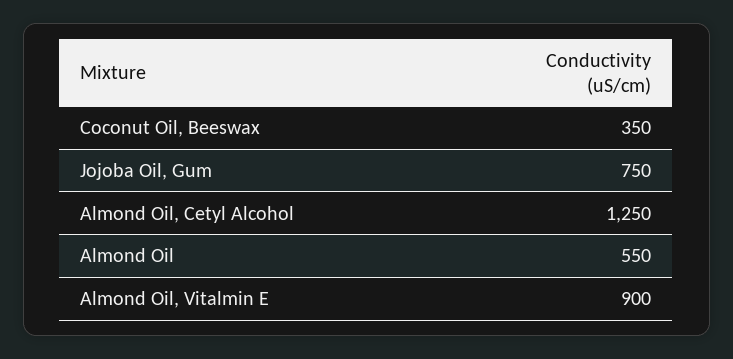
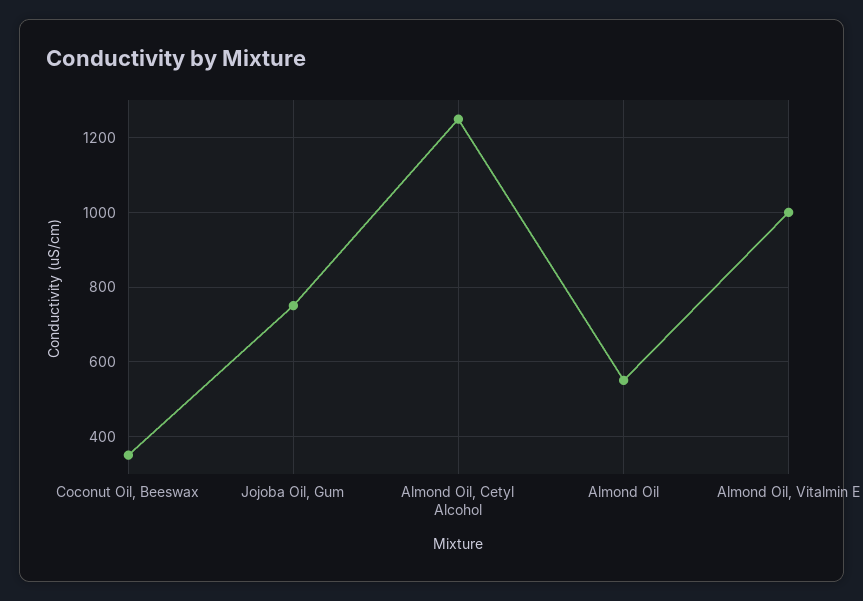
Almond Oil, Vitalmin E: 900 -> 1000

